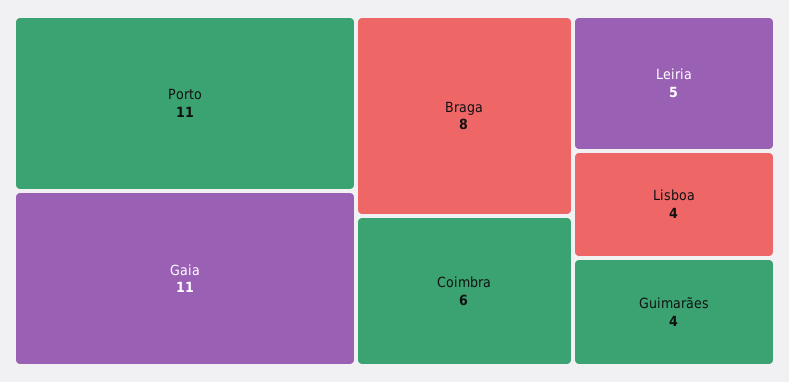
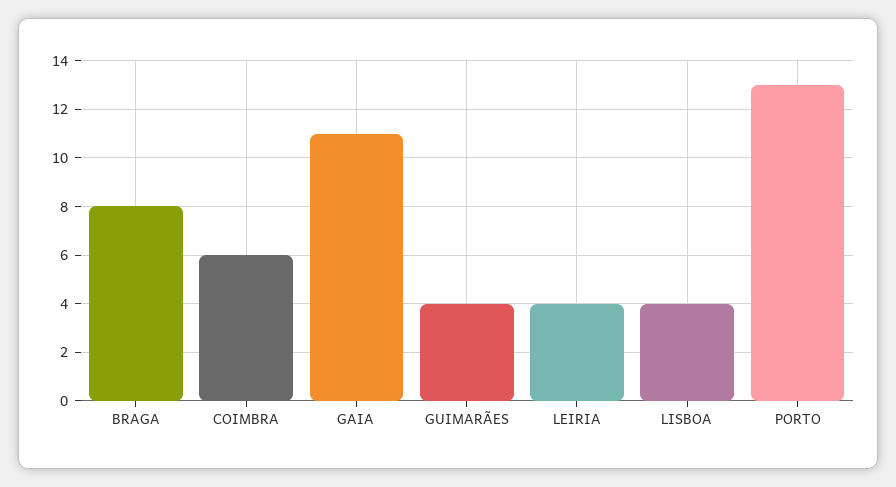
Porto: 11 -> 13
Leiria: 5 -> 4

